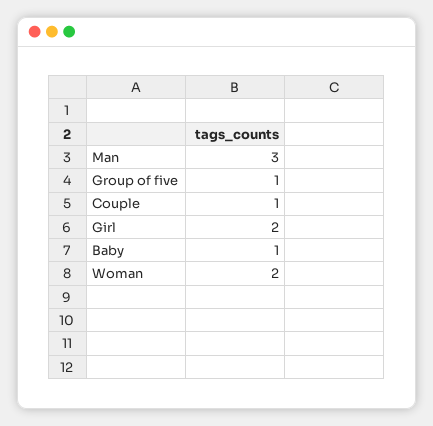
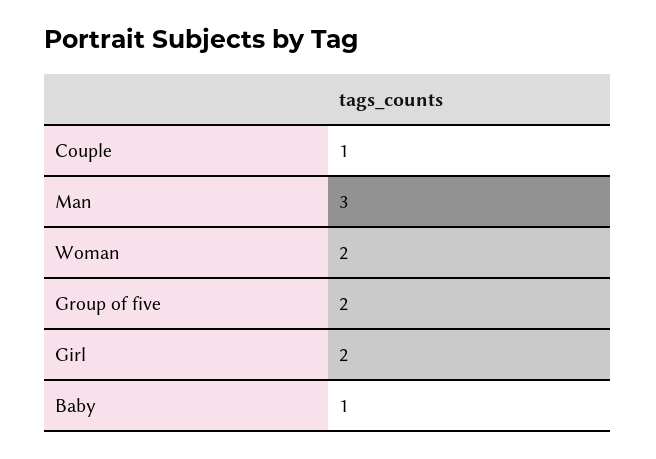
Group of five: 1 -> 2

